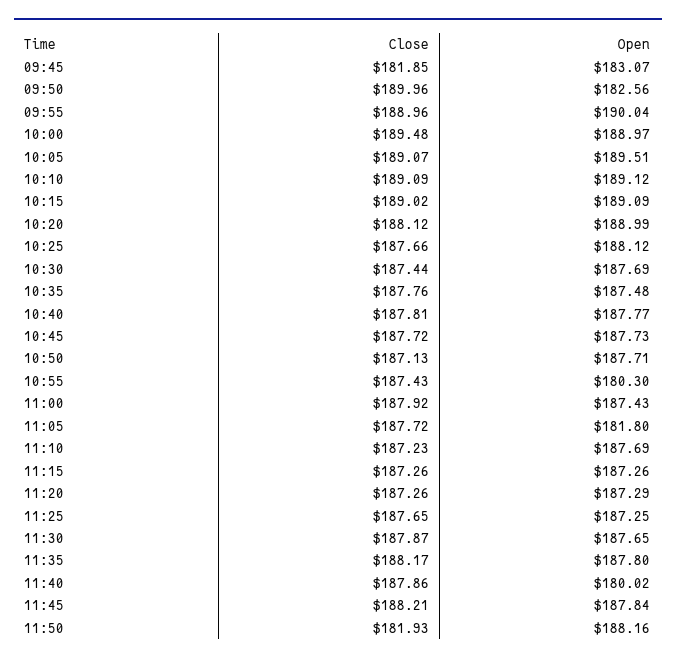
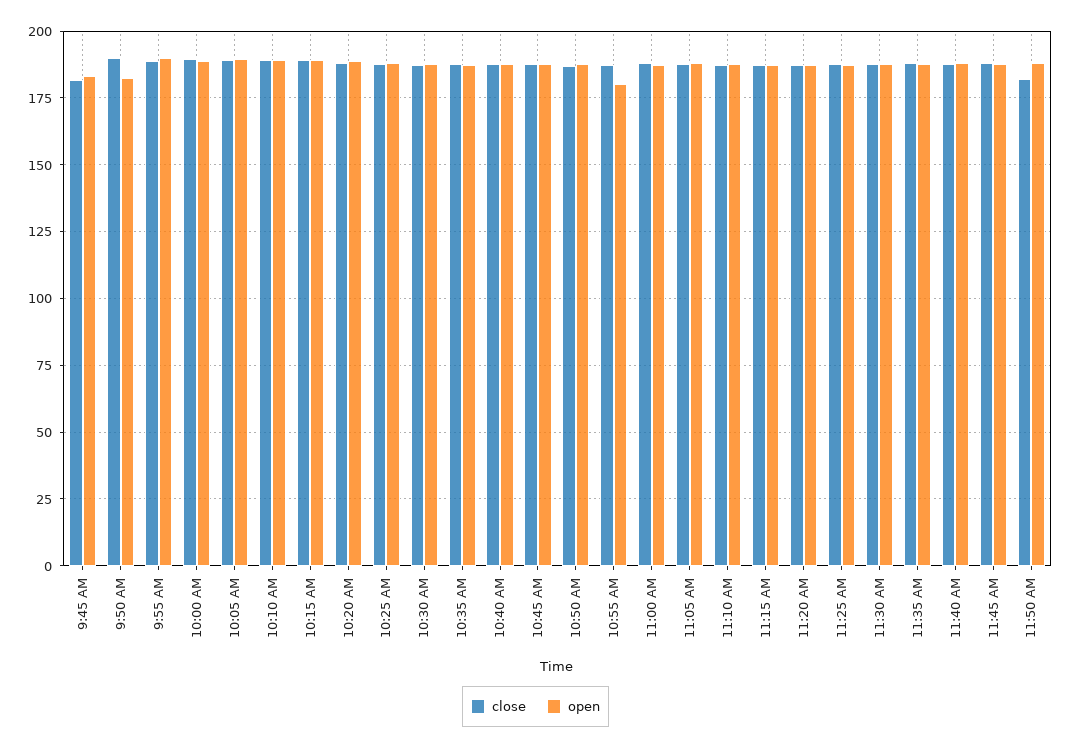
Open, 11:05: 181.8 -> 187.5
Open, 11:40: 180.02 -> 187.5

